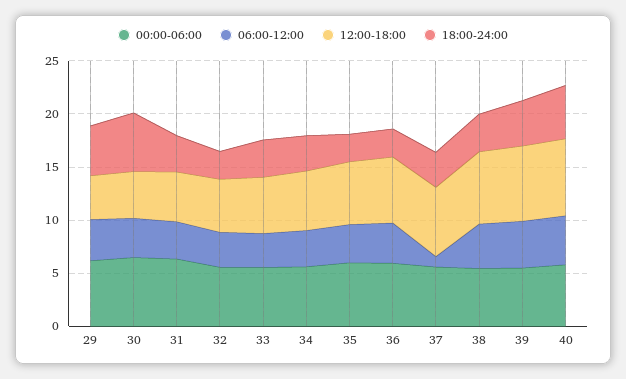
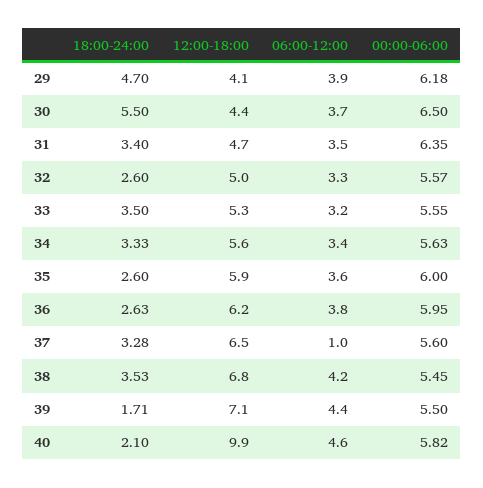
18:00-24:00, 39: 4 -> 1.71
12:00-18:00, 40: 7 -> 9.9
18:00-24:00, 40: 5 -> 2.1

